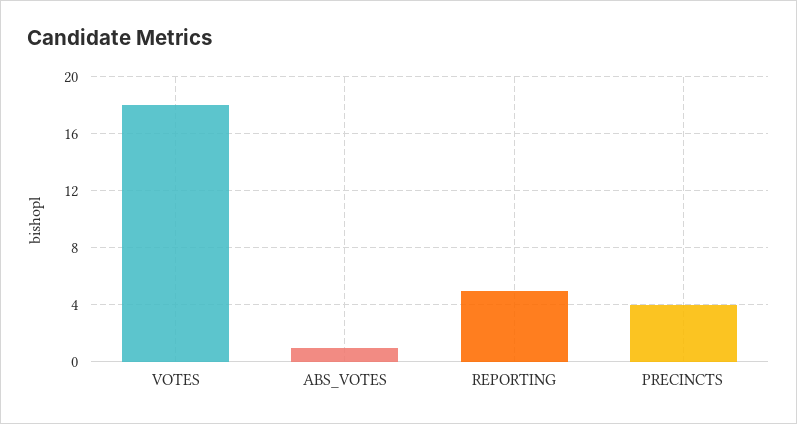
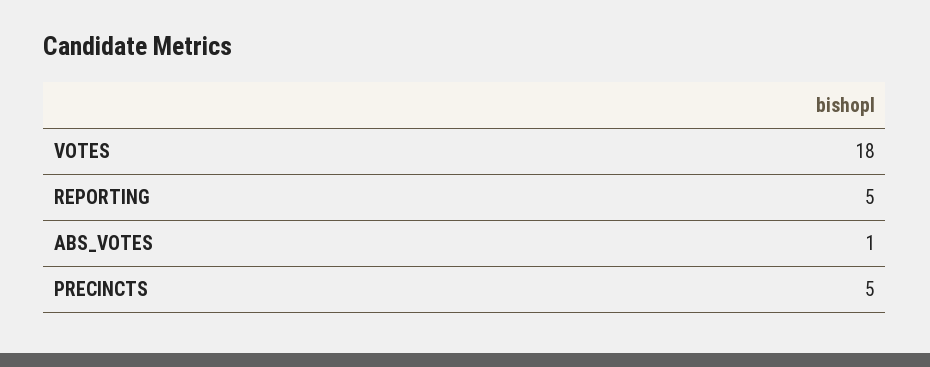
PRECINCTS: 4 -> 5

